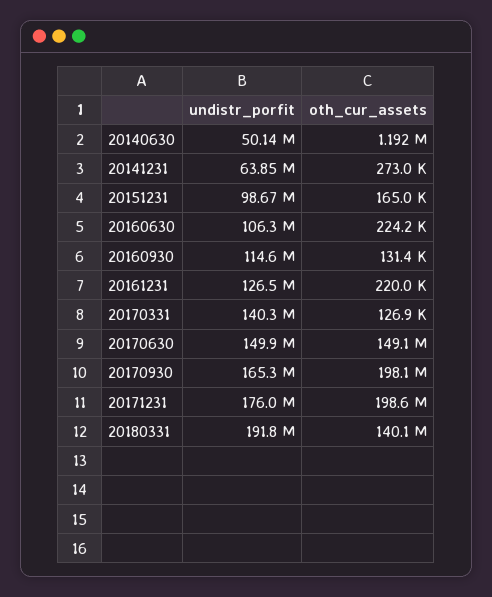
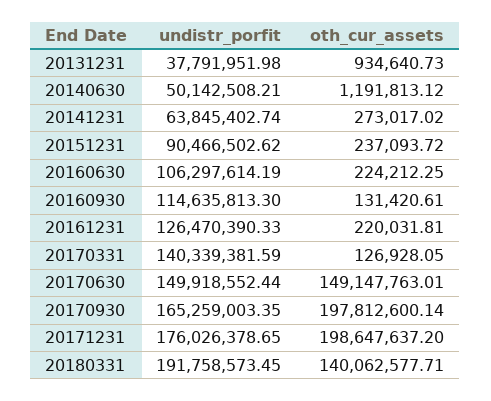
undistr_porfit, 20151231: 98670000 -> 90466502.62
oth_cur_assets, 20151231: 165000 -> 237093.72
oth_cur_assets, 20170930: 198100000 -> 197812600.14
undistr_porfit, 20131231: none -> 37791951.98
oth_cur_assets, 20131231: none -> 934640.73

